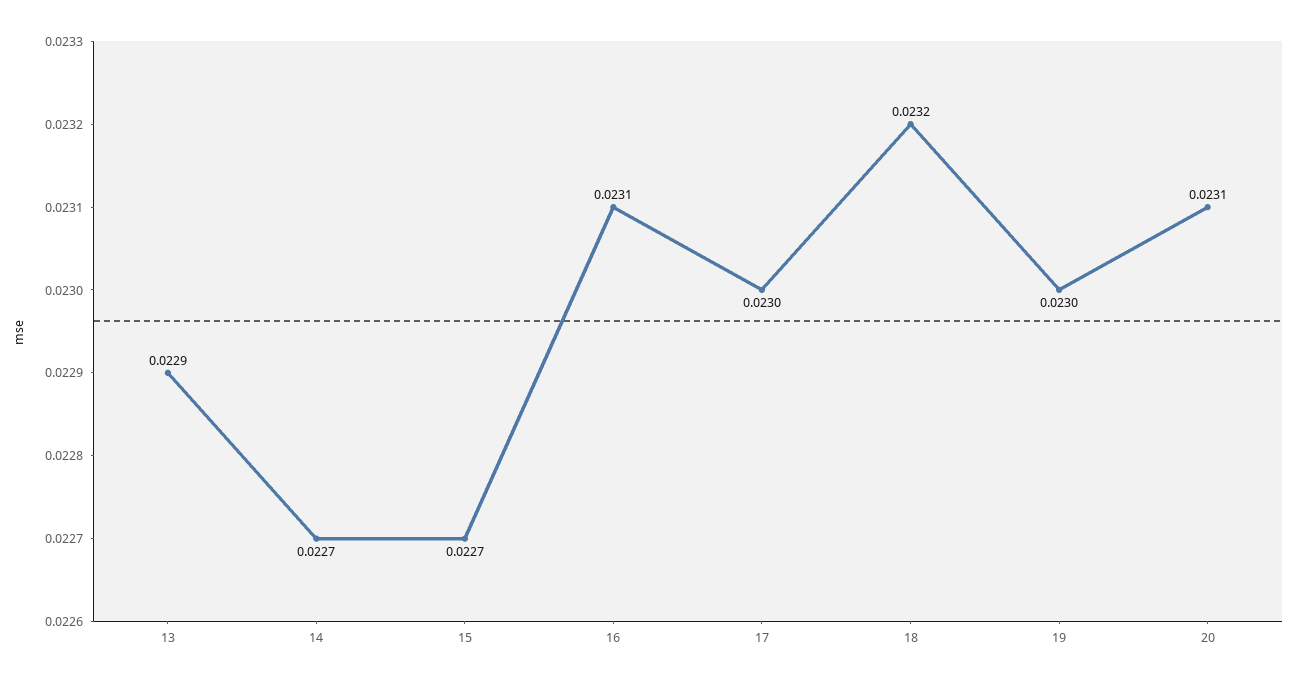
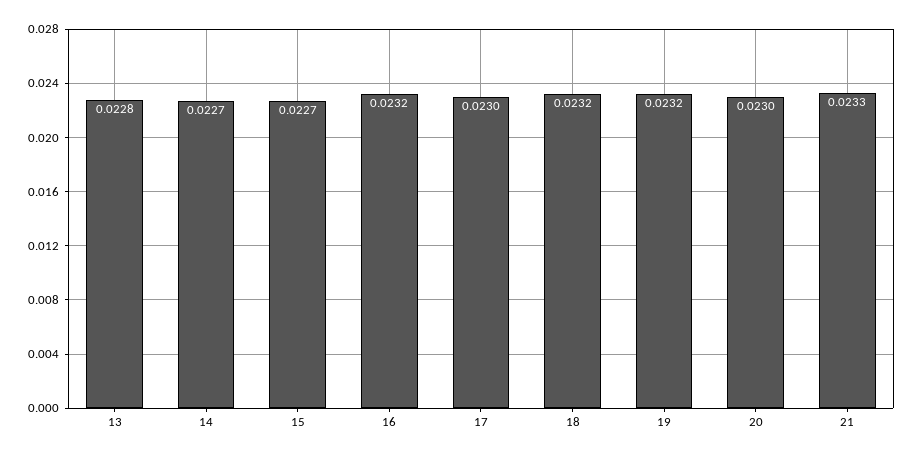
13: 0.0229 -> 0.0228
16: 0.0231 -> 0.0232
19: 0.023 -> 0.0232
20: 0.0231 -> 0.023
21: none -> 0.0233

